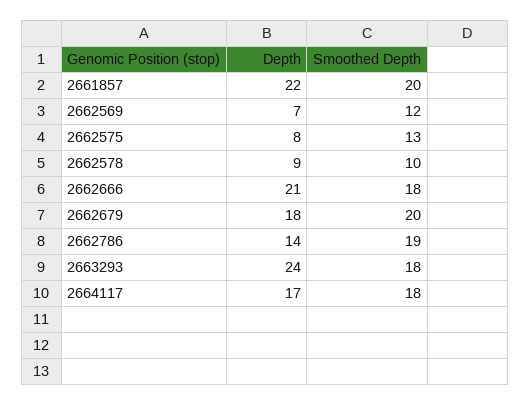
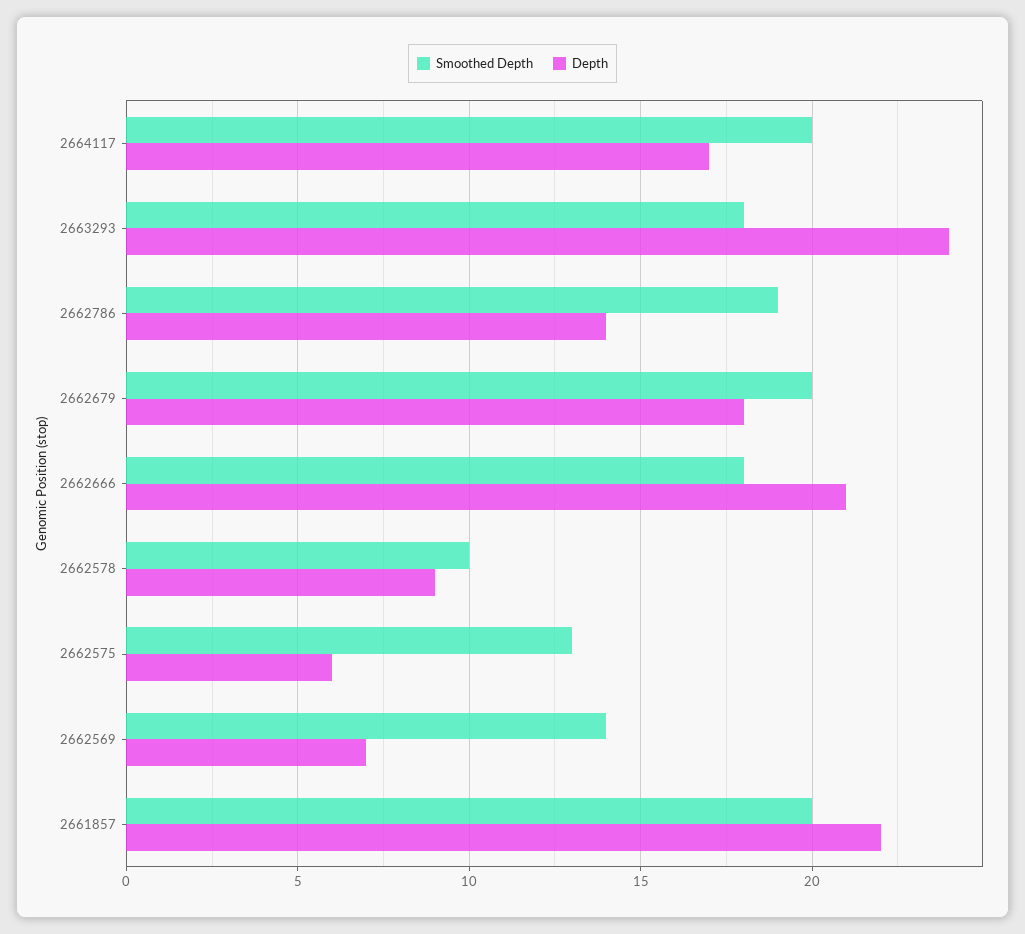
Smoothed Depth, 2662569: 12 -> 14
Depth, 2662575: 8 -> 6
Smoothed Depth, 2664117: 18 -> 20

